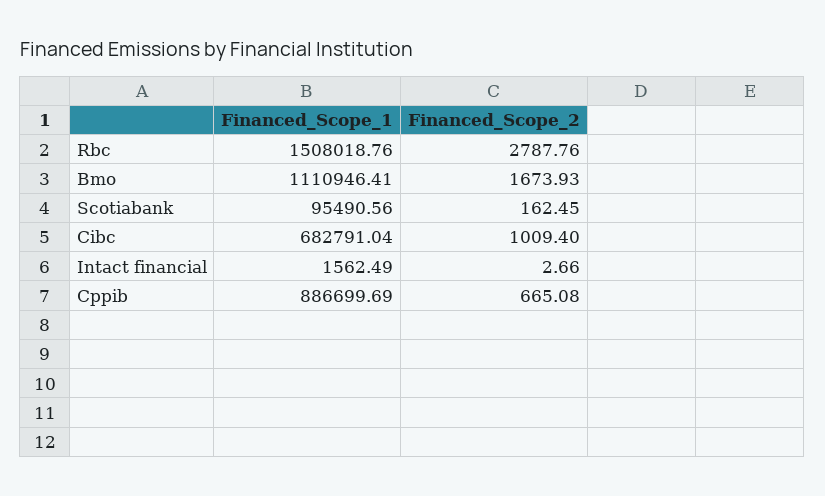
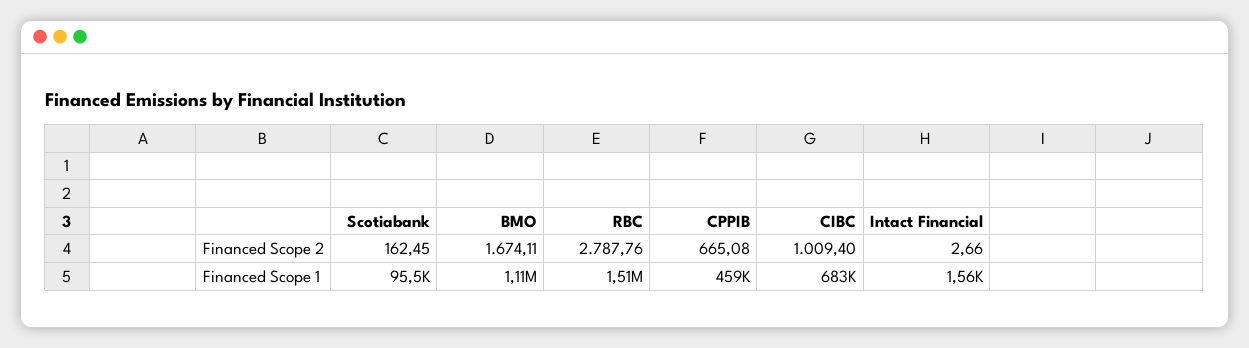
Financed_Scope_2, Bmo: 1673.93 -> 1674.11
Financed_Scope_1, Cppib: 886699.69 -> 459000

